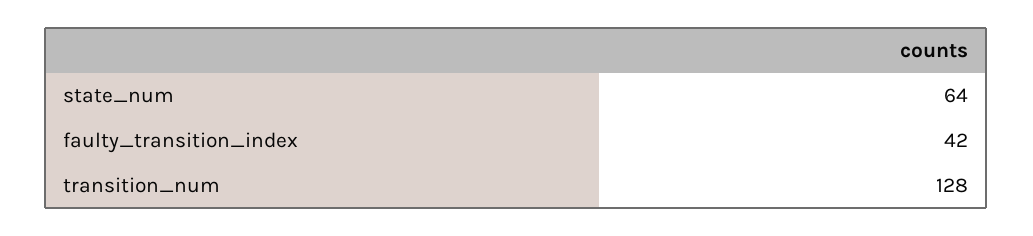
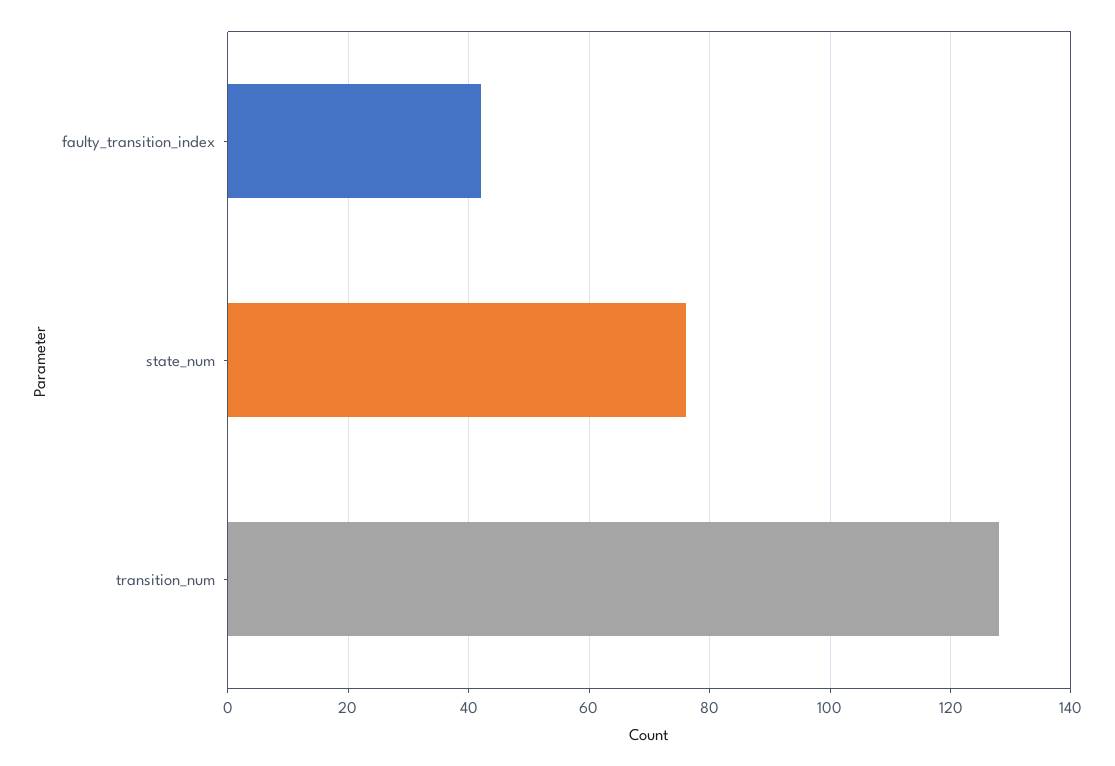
state_num: 64 -> 75

